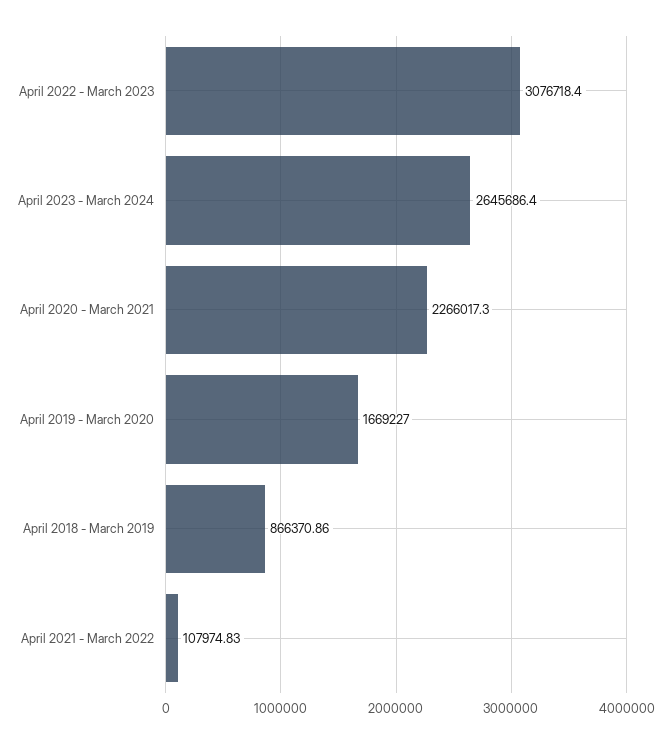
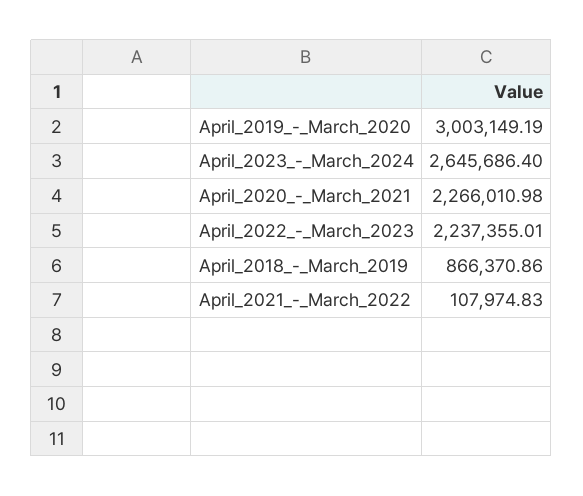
April 2022 - March 2023: 3076718.4 -> 2237355.01
April 2020 - March 2021: 2266017.3 -> 2266010.98
April 2019 - March 2020: 1669227 -> 3003149.19

